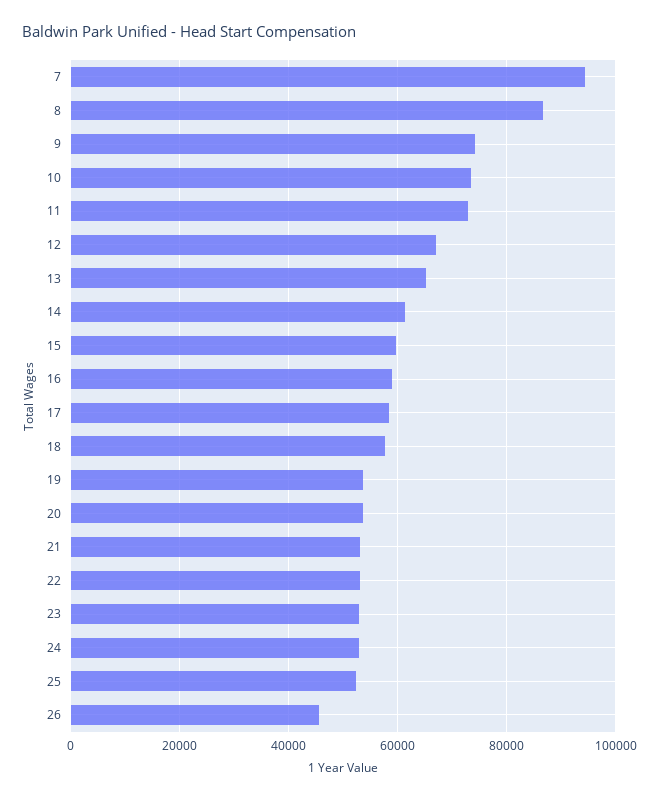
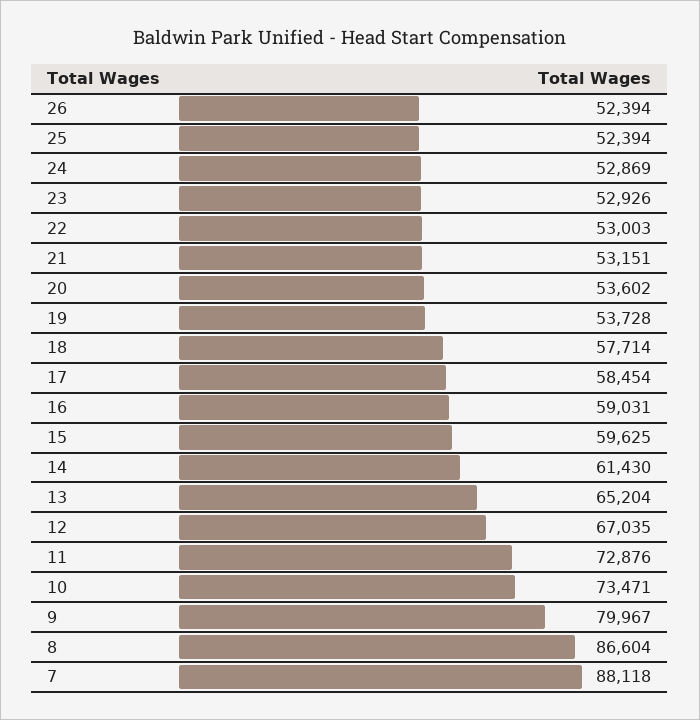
7: 94000 -> 88118
9: 74000 -> 79967
26: 46000 -> 52394

